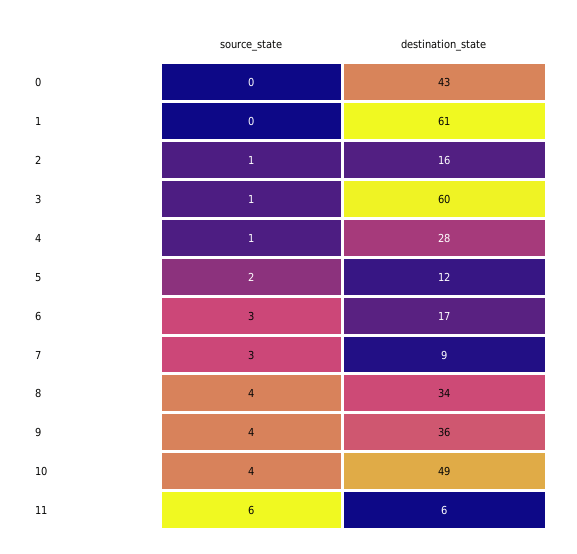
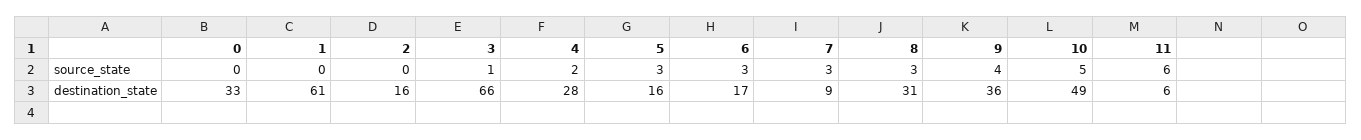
destination_state, 0: 43 -> 33
source_state, 2: 1 -> 0
destination_state, 3: 60 -> 66
source_state, 4: 1 -> 2
source_state, 5: 2 -> 3
destination_state, 5: 12 -> 16
source_state, 8: 4 -> 3
destination_state, 8: 34 -> 31
source_state, 10: 4 -> 5

